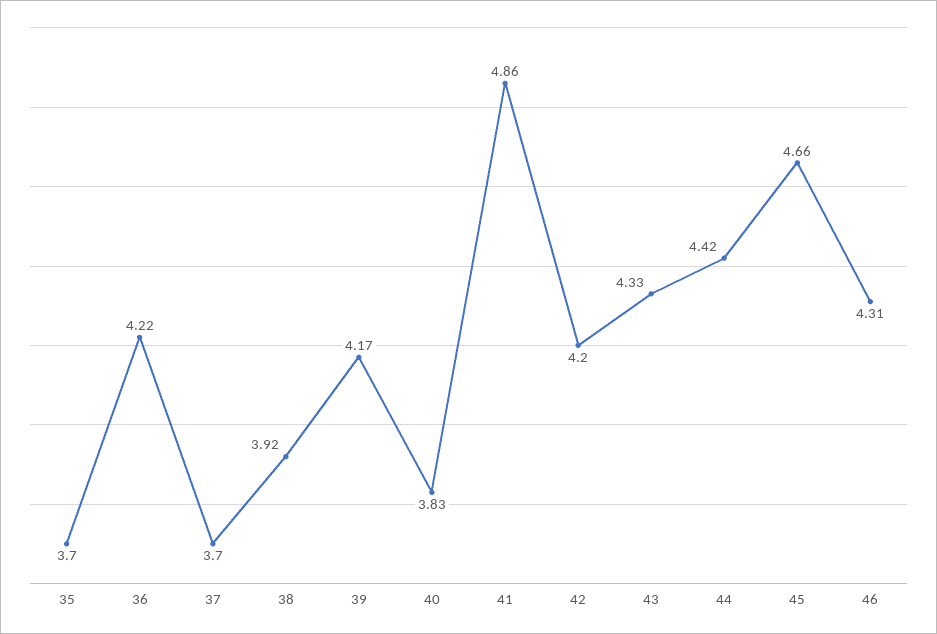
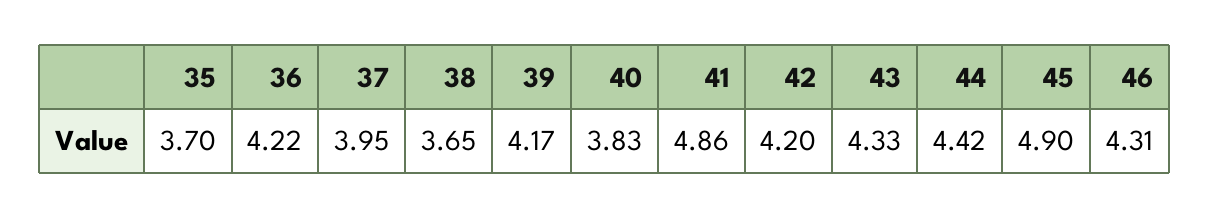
37: 3.7 -> 3.95
38: 3.92 -> 3.65
45: 4.66 -> 4.9

